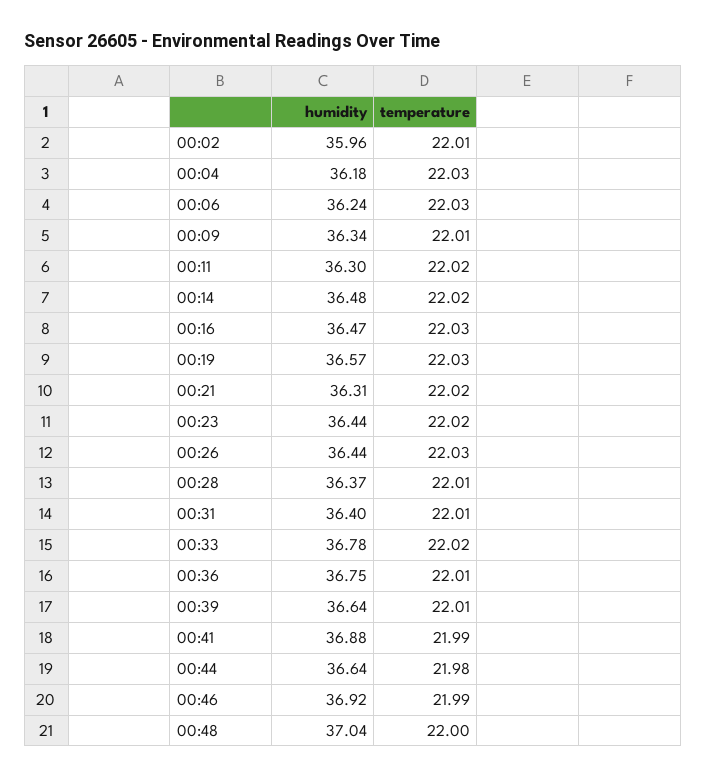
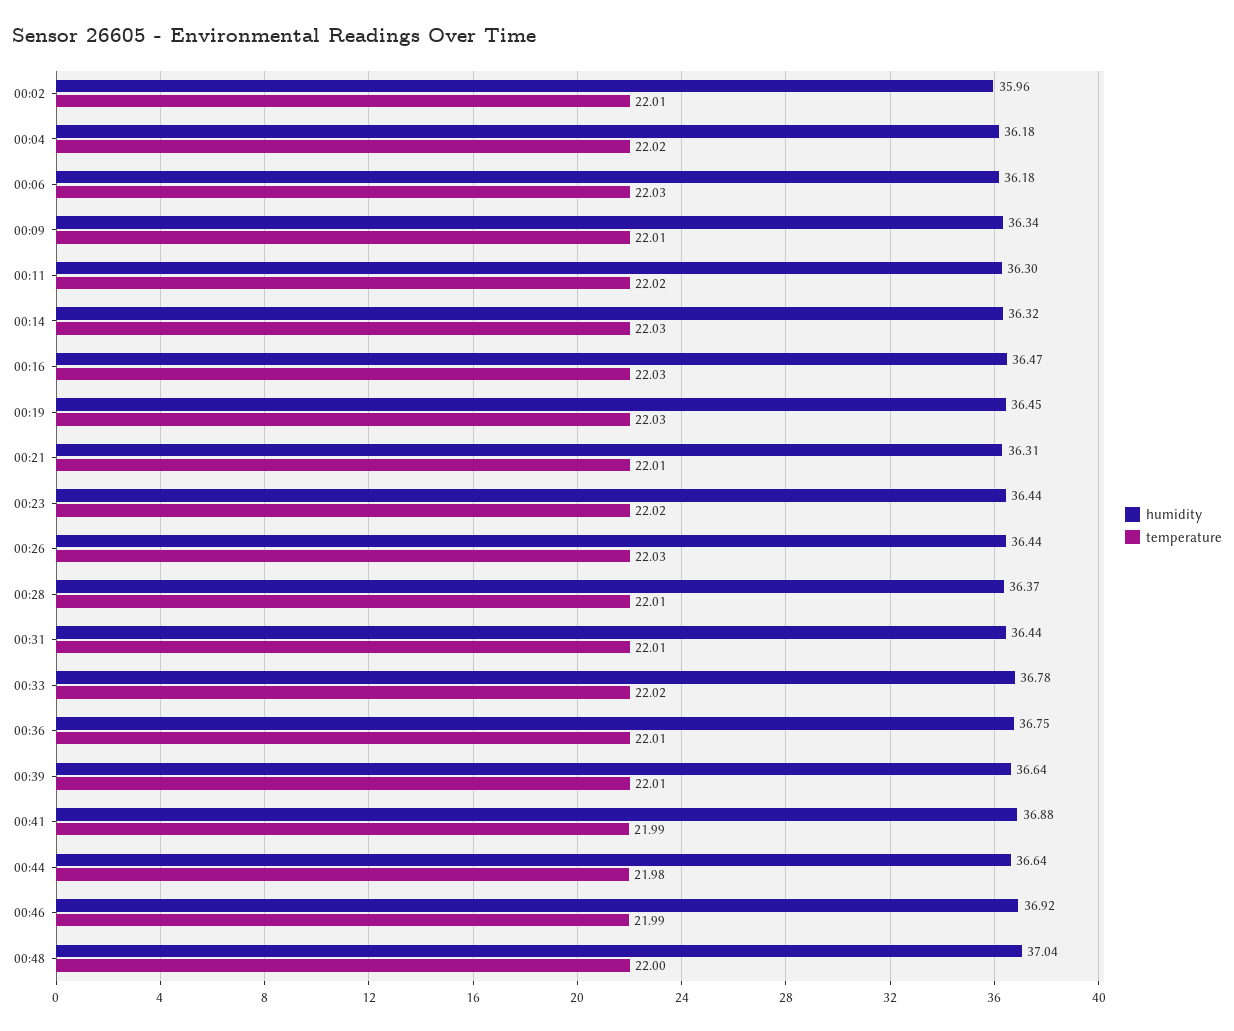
temperature, 00:04: 22.03 -> 22.02
humidity, 00:06: 36.24 -> 36.18
humidity, 00:14: 36.48 -> 36.32
temperature, 00:14: 22.02 -> 22.03
humidity, 00:19: 36.57 -> 36.45
temperature, 00:21: 22.02 -> 22.01
humidity, 00:31: 36.4 -> 36.44

